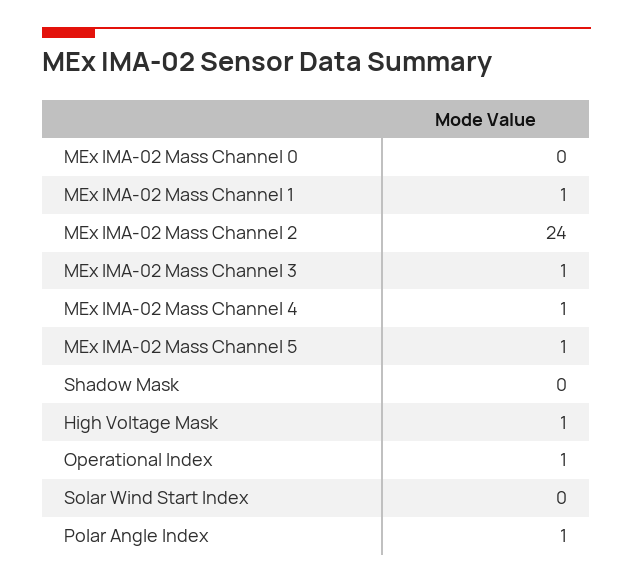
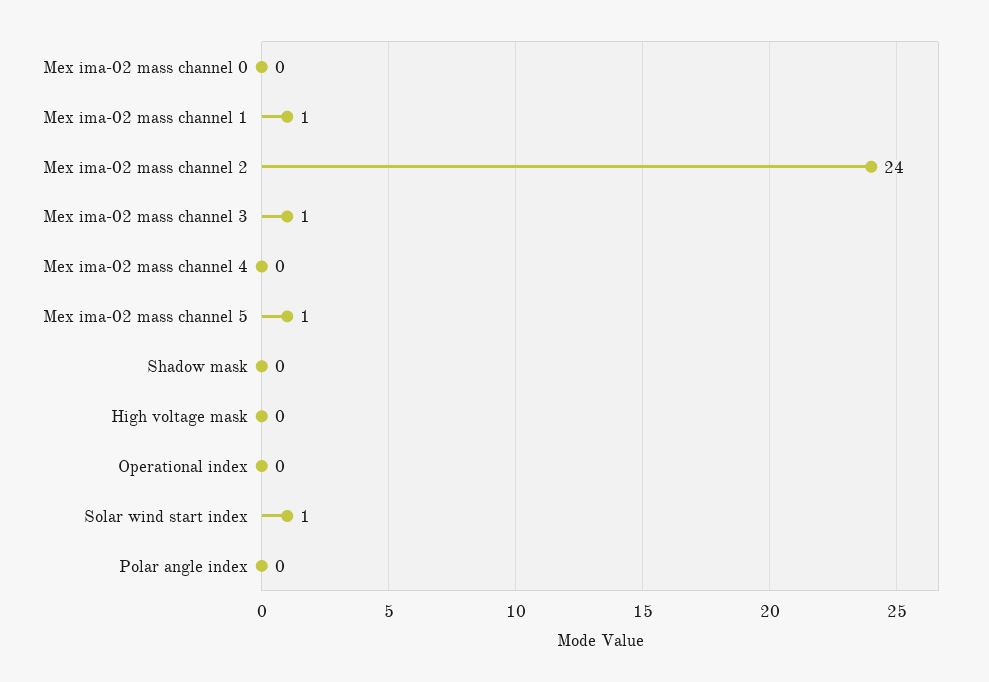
MEx IMA-02 Mass Channel 4: 1 -> 0
High Voltage Mask: 1 -> 0
Operational Index: 1 -> 0
Solar Wind Start Index: 0 -> 1
Polar Angle Index: 1 -> 0

